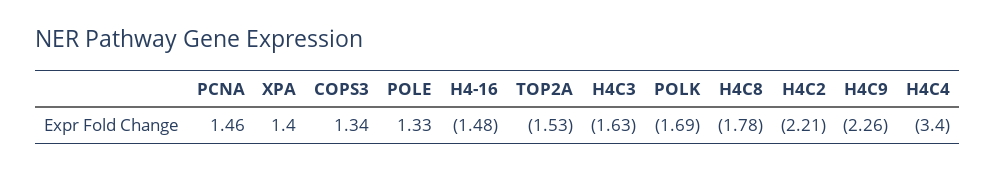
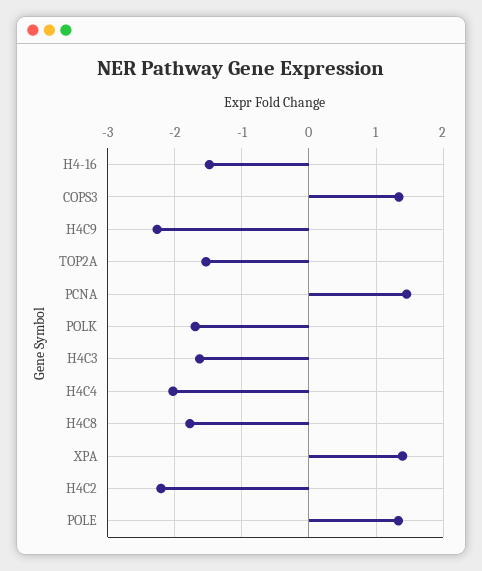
H4C4: -3.4 -> -2

